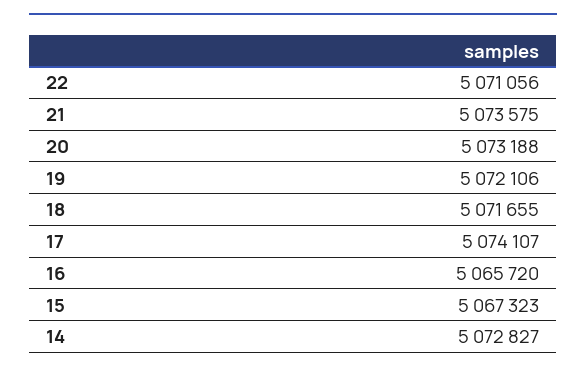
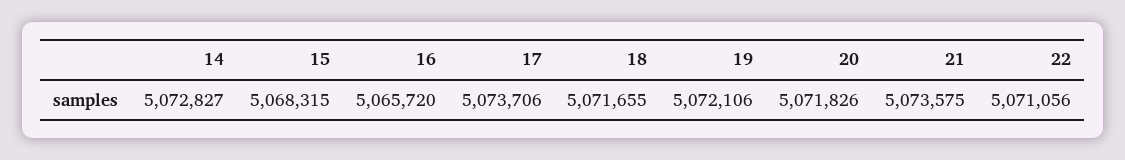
20: 5073188 -> 5071826
17: 5074107 -> 5073706
15: 5067323 -> 5068315

